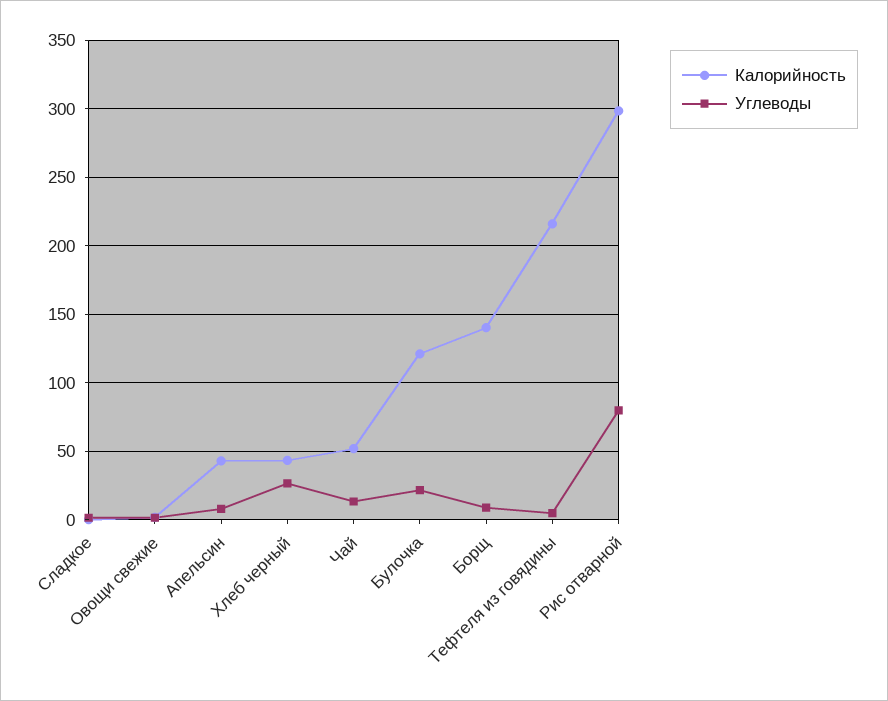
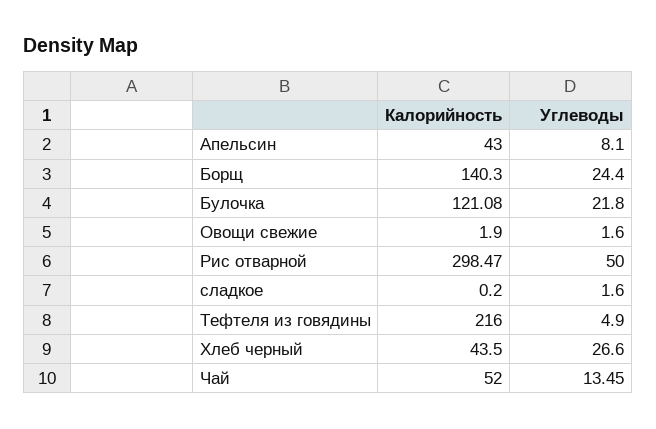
Углеводы, Борщ: 10 -> 24.4
Углеводы, Рис отварной: 80 -> 50

